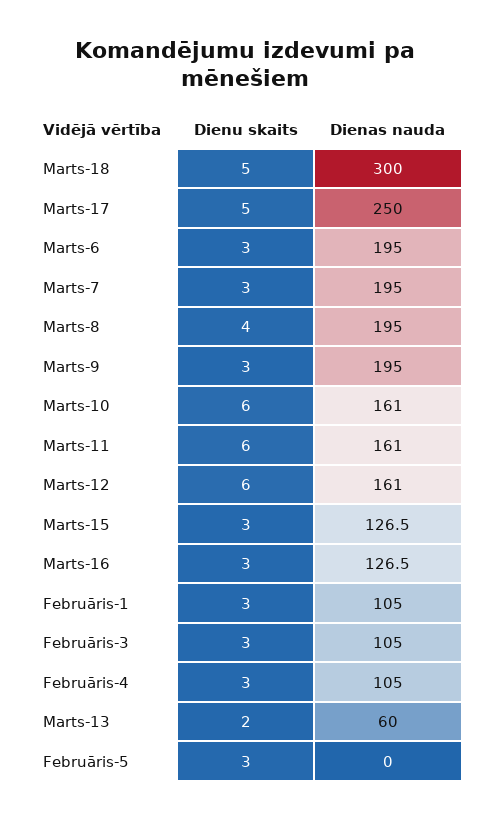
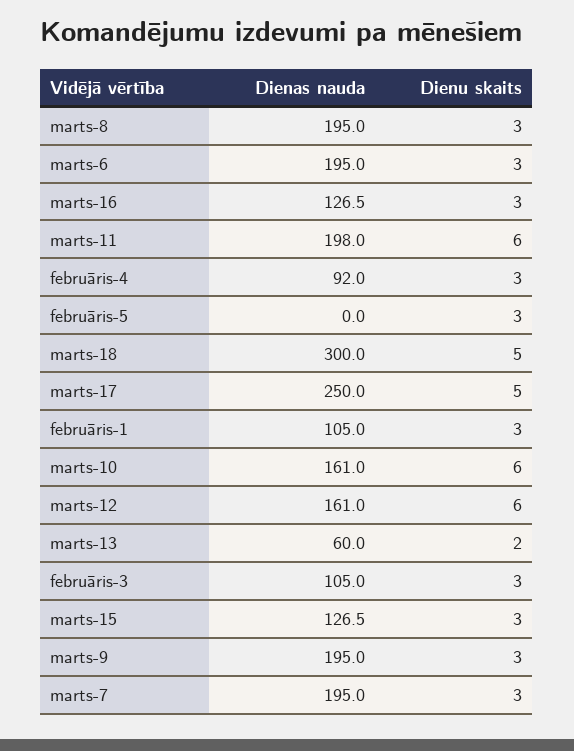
Dienu skaits, Marts-8: 4 -> 3
Dienas nauda, Marts-11: 161 -> 198
Dienas nauda, Februāris-4: 105 -> 92

